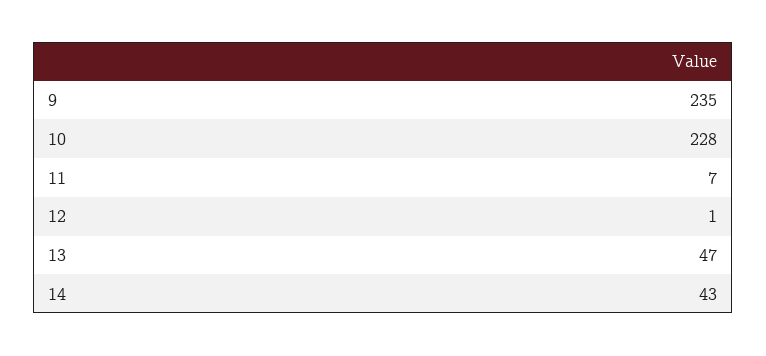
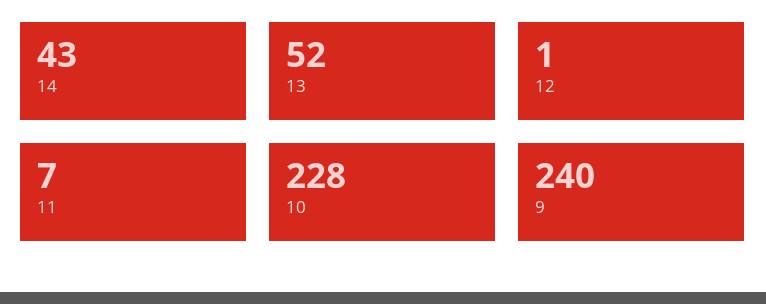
9: 235 -> 240
13: 47 -> 52

